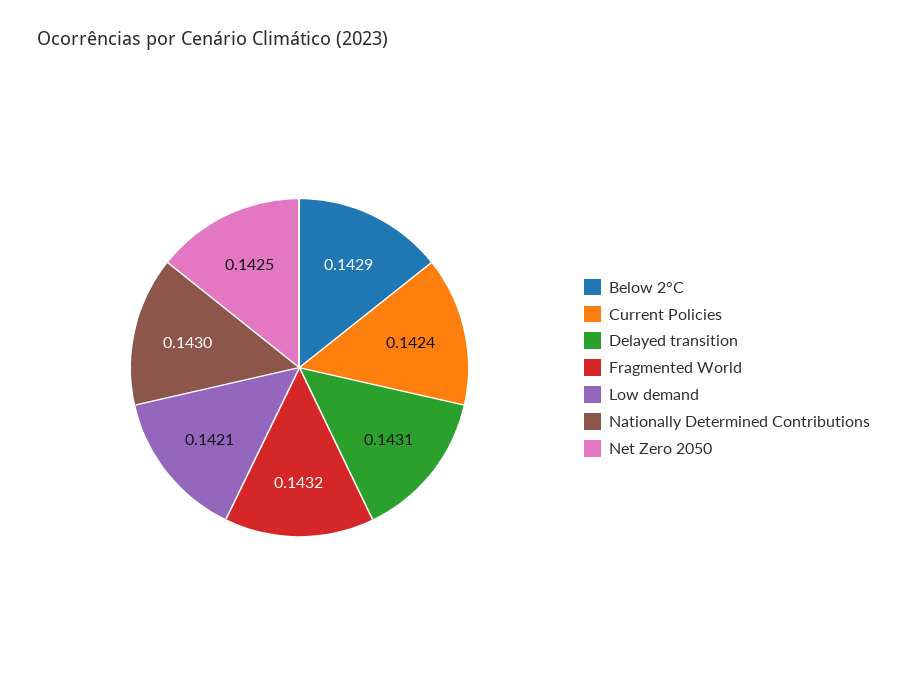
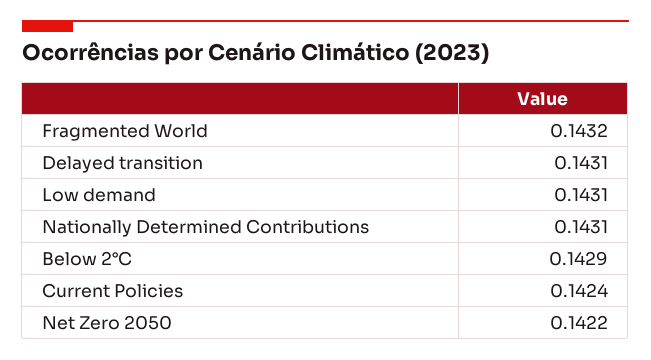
Low demand: 0.1421 -> 0.1431
Nationally Determined Contributions: 0.143 -> 0.1431
Net Zero 2050: 0.1425 -> 0.1422

